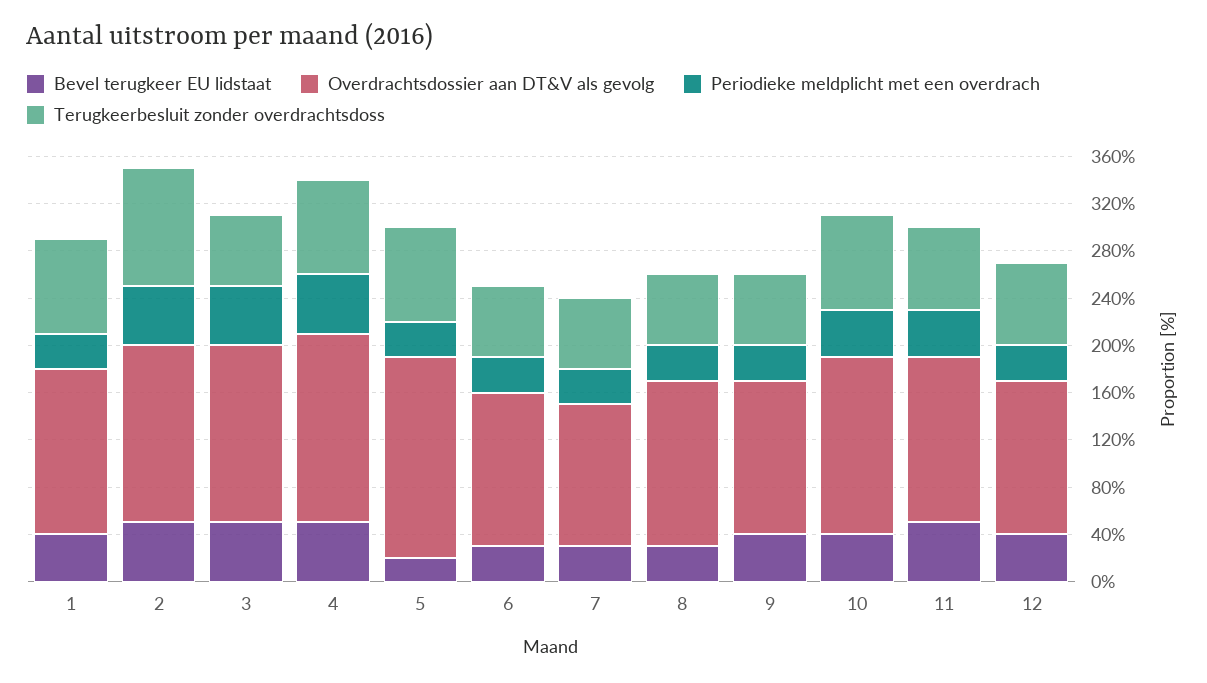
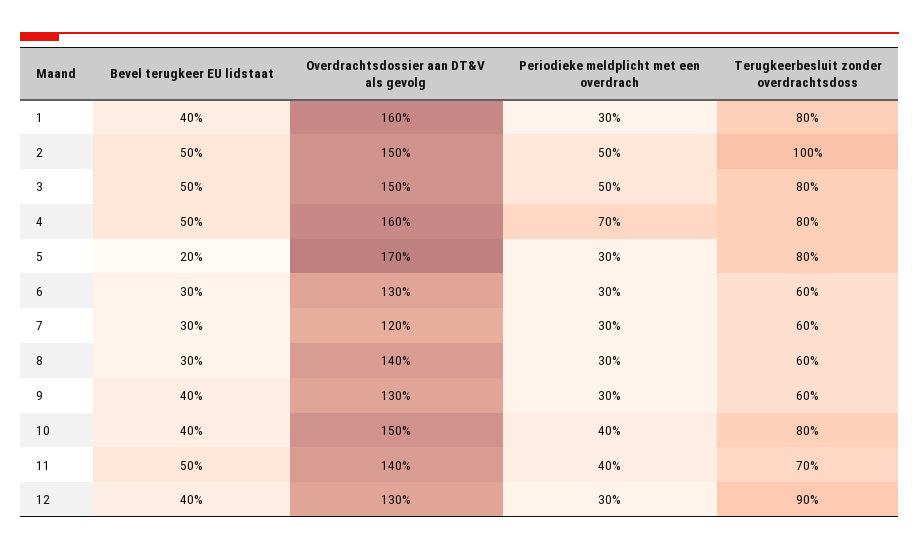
Overdrachtsdossier aan DT&V als gevolg, 1: 140 -> 160
Terugkeerbesluit zonder overdrachtsdoss, 3: 60 -> 80
Periodieke meldplicht met een overdrach, 4: 50 -> 70
Terugkeerbesluit zonder overdrachtsdoss, 12: 70 -> 90

